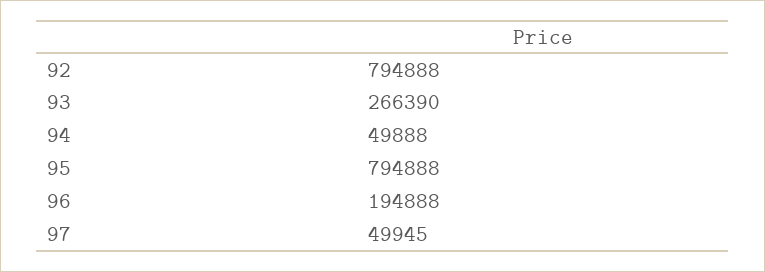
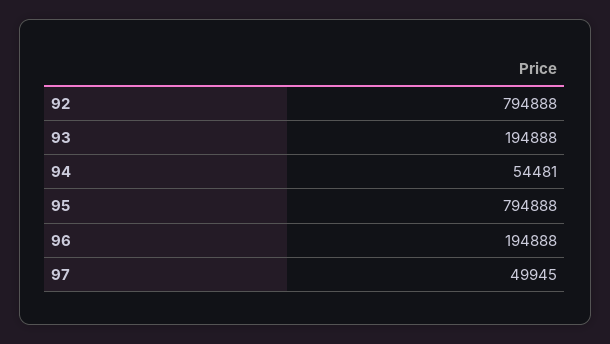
93: 266390 -> 194888
94: 49888 -> 54481

